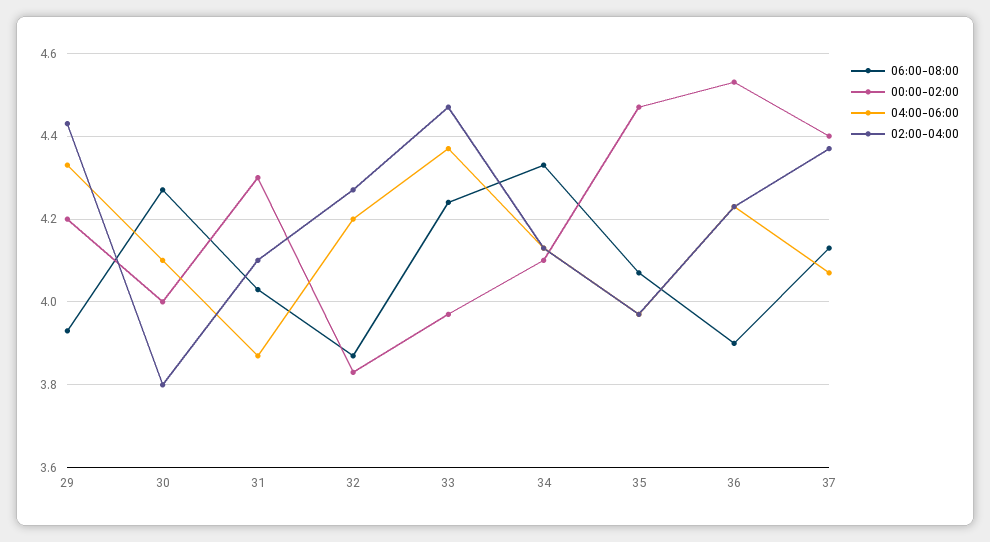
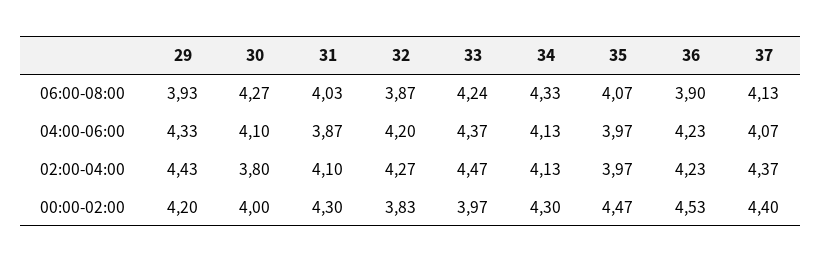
00:00-02:00, 34: 4.1 -> 4.3

